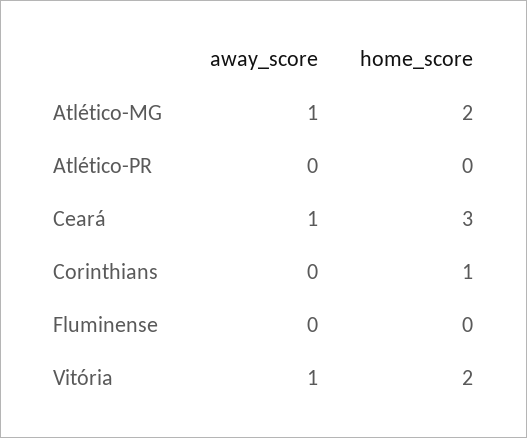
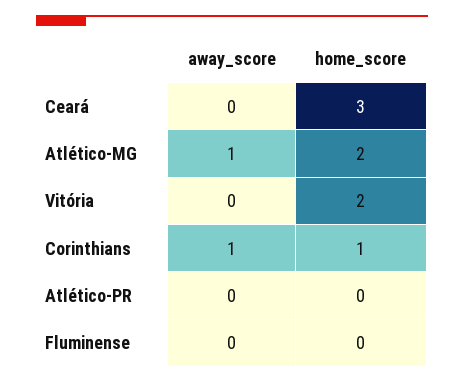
away_score, Ceará: 1 -> 0
away_score, Corinthians: 0 -> 1
away_score, Vitória: 1 -> 0

